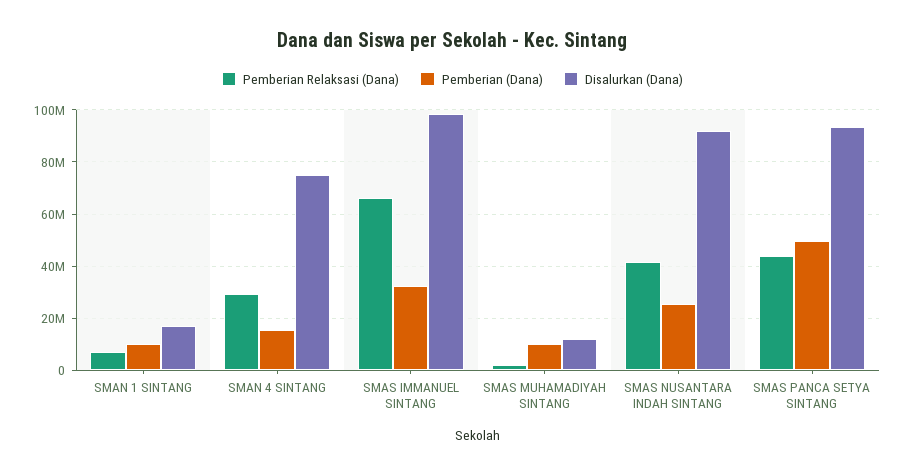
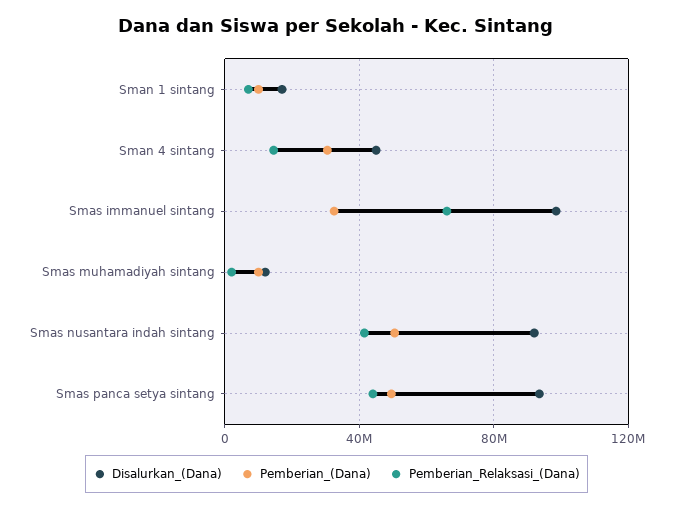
Pemberian Relaksasi (Dana), SMAN 4 SINTANG: 30000000 -> 15000000
Pemberian (Dana), SMAN 4 SINTANG: 15000000 -> 30000000
Disalurkan (Dana), SMAN 4 SINTANG: 75000000 -> 45000000
Pemberian (Dana), SMAS NUSANTARA INDAH SINTANG: 25000000 -> 50000000

